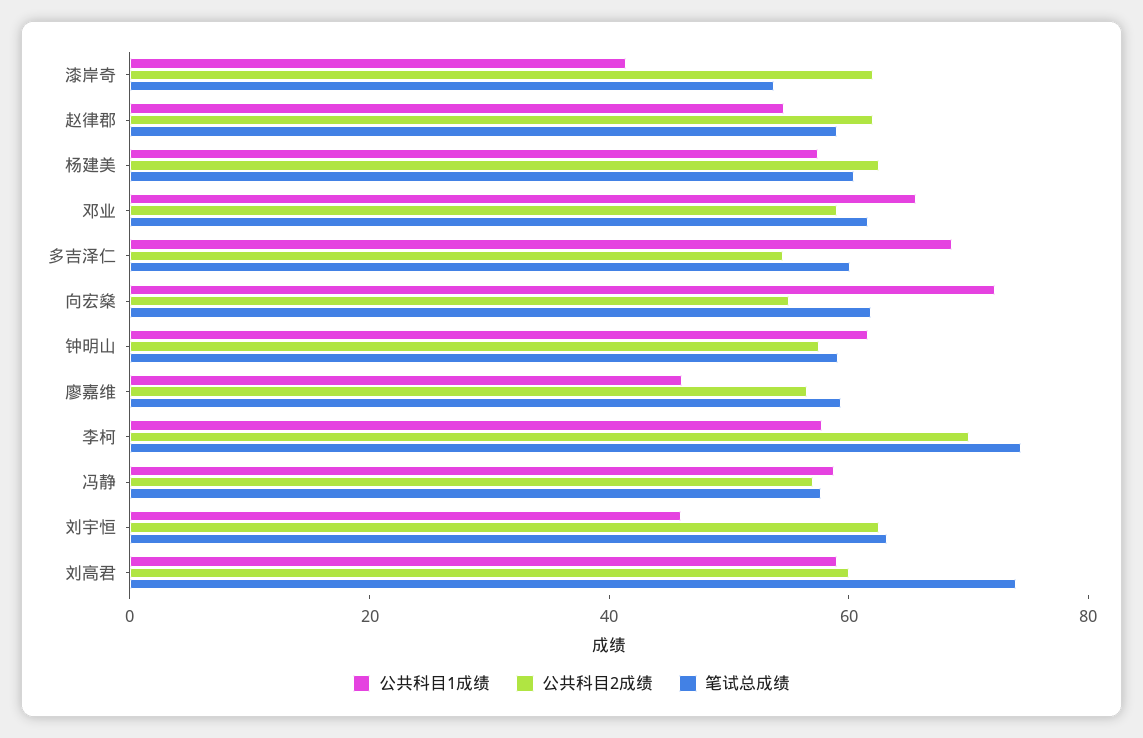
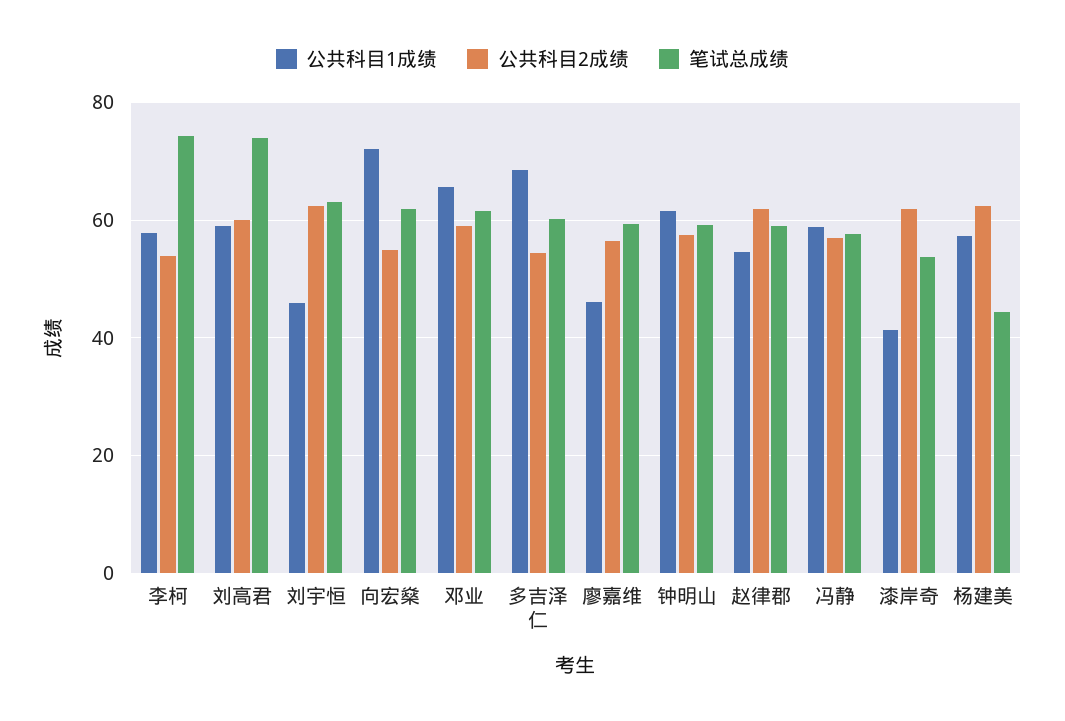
笔试总成绩, 杨建美: 60 -> 44
公共科目2成绩, 李柯: 70 -> 54

